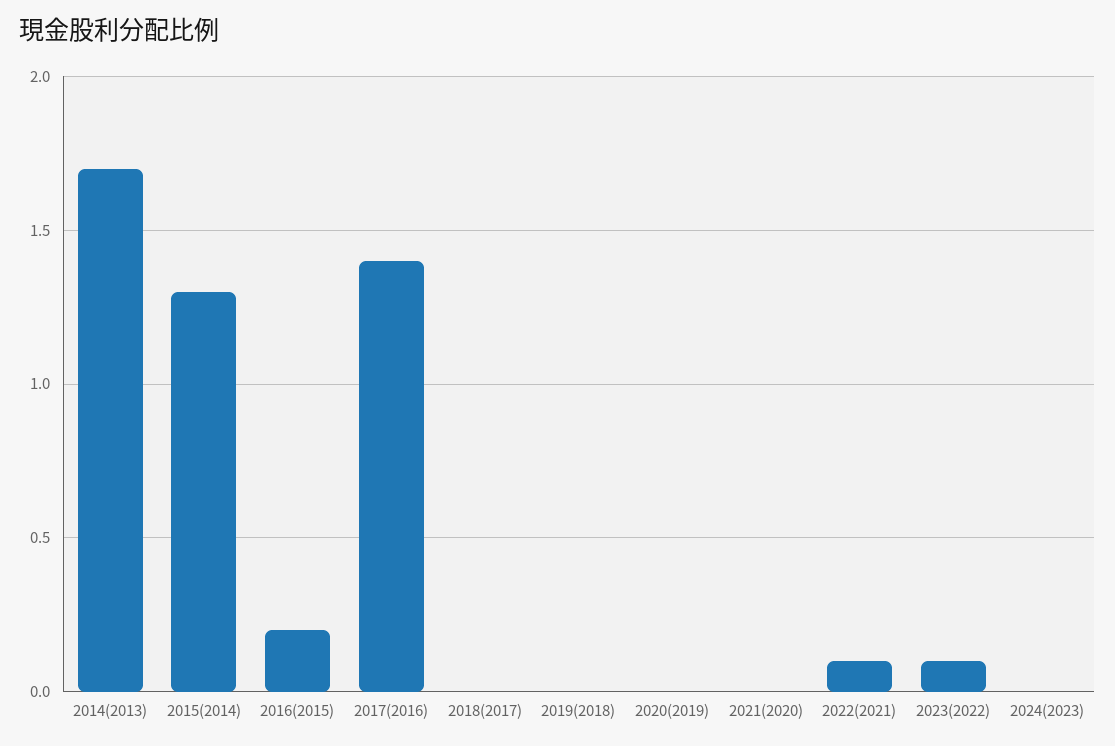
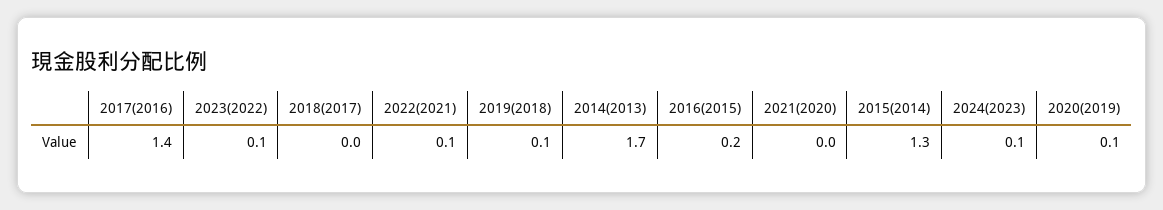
2019(2018): 0 -> 0.1
2020(2019): 0 -> 0.1
2024(2023): 0 -> 0.1

